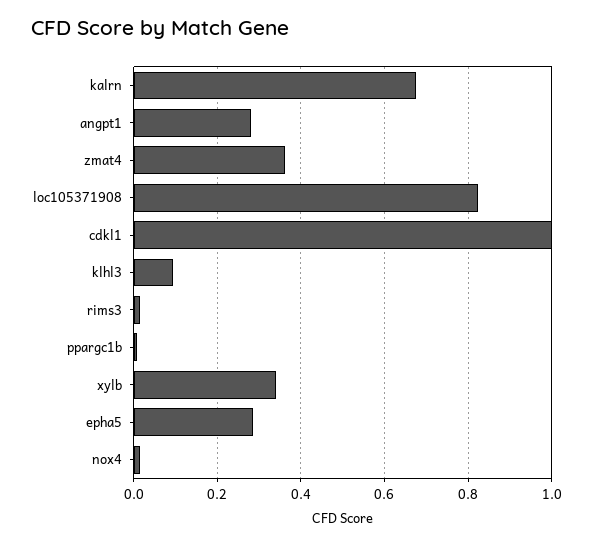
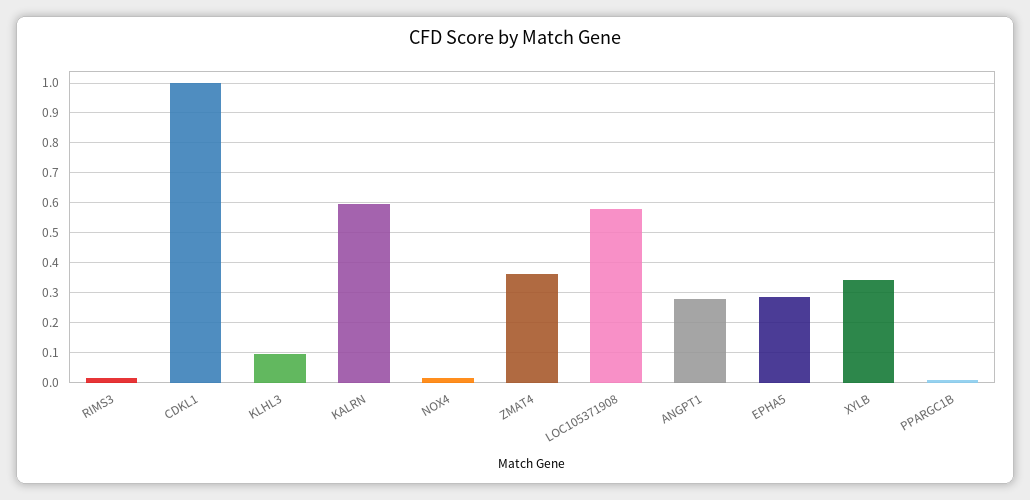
kalrn: 0.68 -> 0.6
loc105371908: 0.82 -> 0.575

